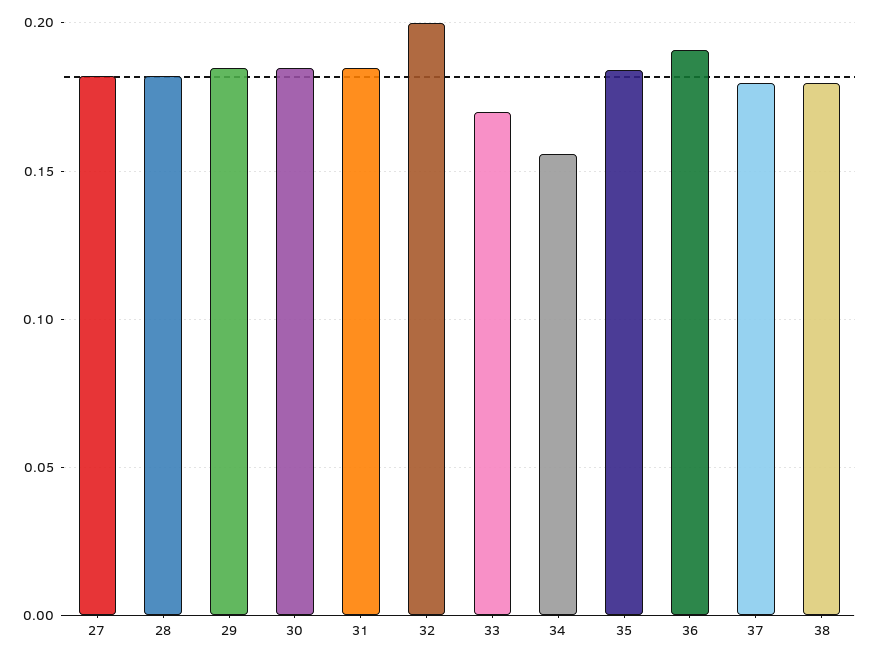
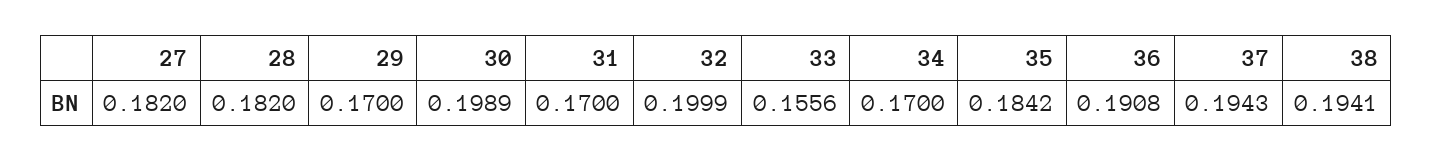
29: 0.185 -> 0.17
30: 0.185 -> 0.1989
31: 0.185 -> 0.17
33: 0.17 -> 0.1556
34: 0.155 -> 0.17
37: 0.18 -> 0.1943
38: 0.18 -> 0.1941

